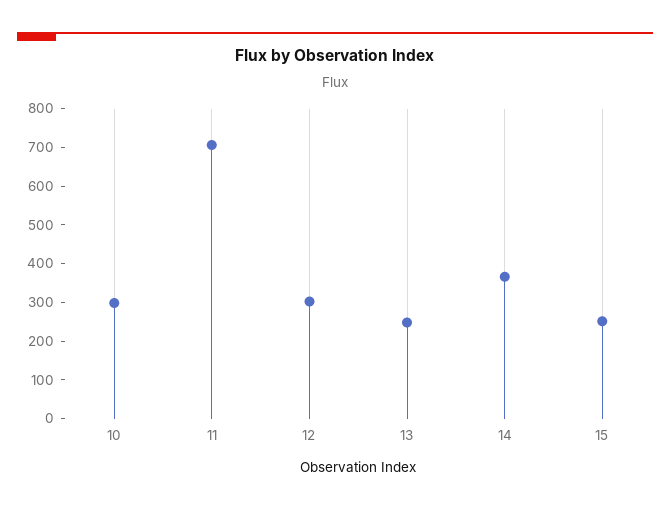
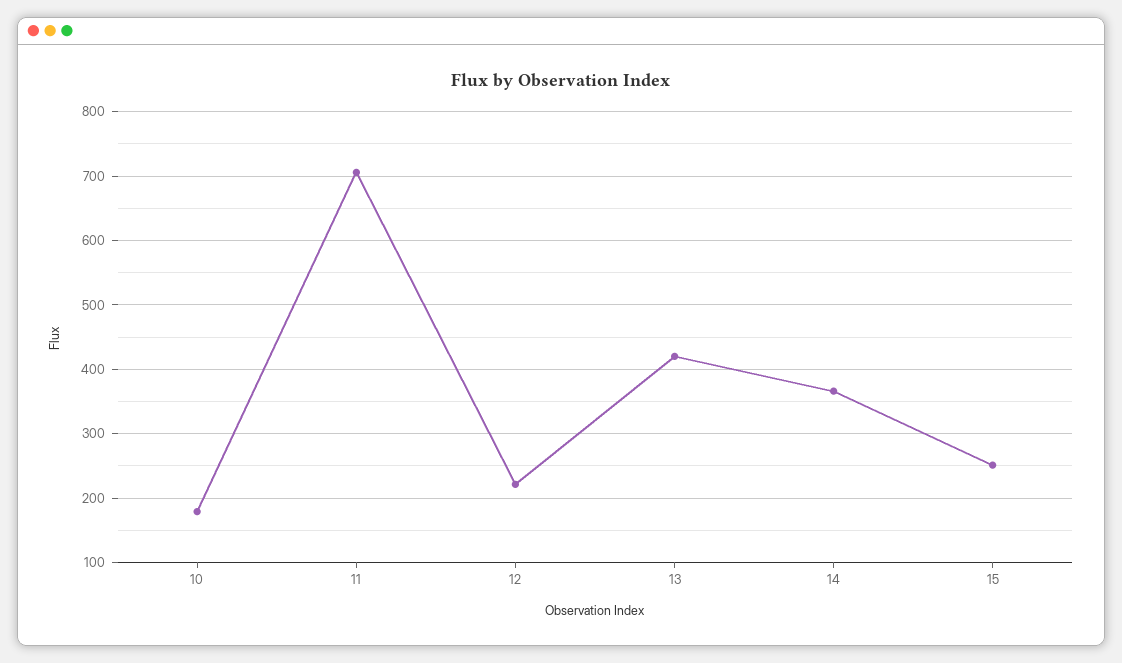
10: 300 -> 180
12: 300 -> 220
13: 250 -> 420

